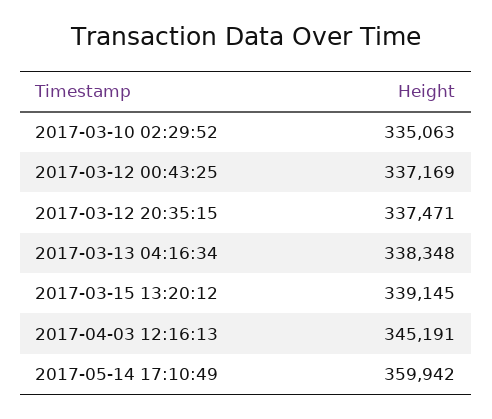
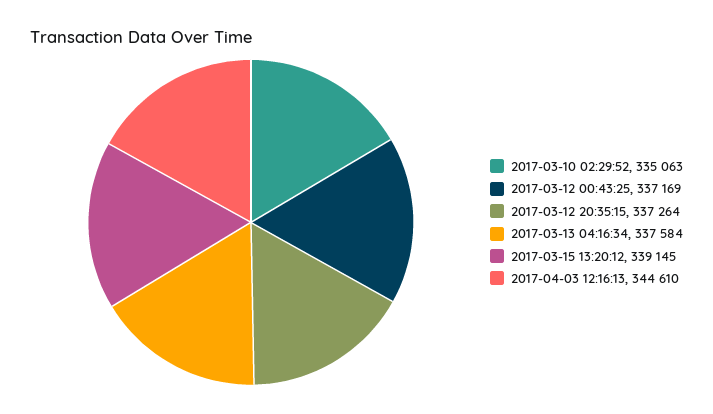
2017-03-12 20:35:15: 337471 -> 337264
2017-03-13 04:16:34: 338348 -> 337584
2017-04-03 12:16:13: 345191 -> 344610
2017-05-14 17:10:49: 359942 -> none

